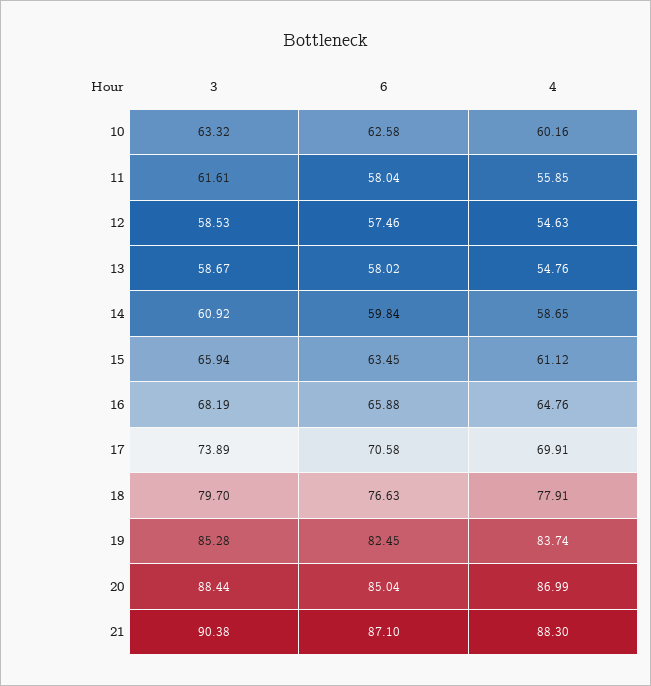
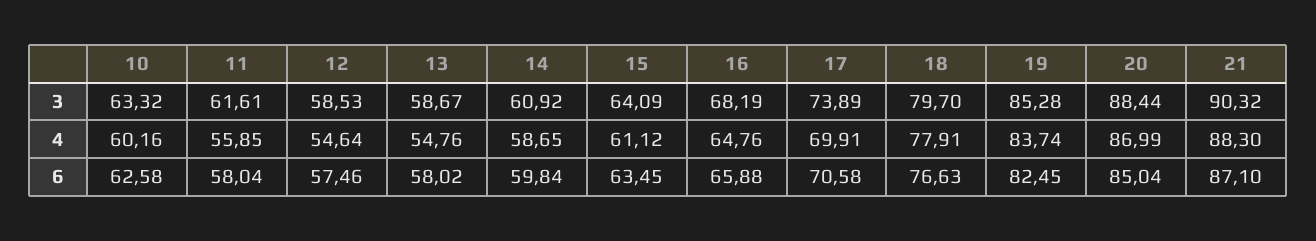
4, 12: 54.63 -> 54.64
3, 15: 65.94 -> 64.09
3, 21: 90.38 -> 90.32

